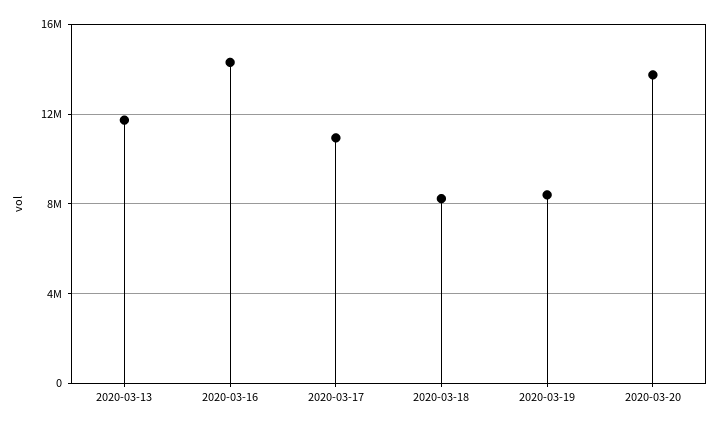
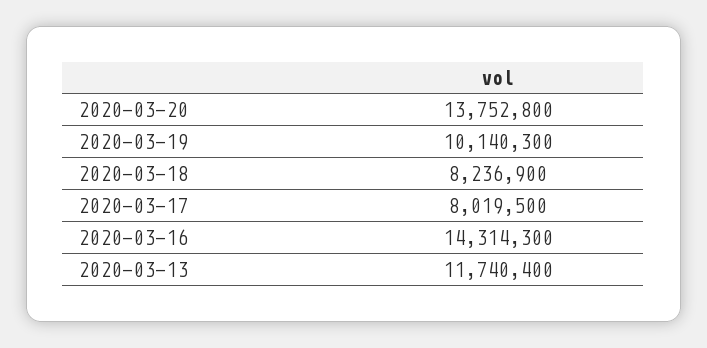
2020-03-17: 11000000 -> 8019500
2020-03-19: 8500000 -> 10140300

